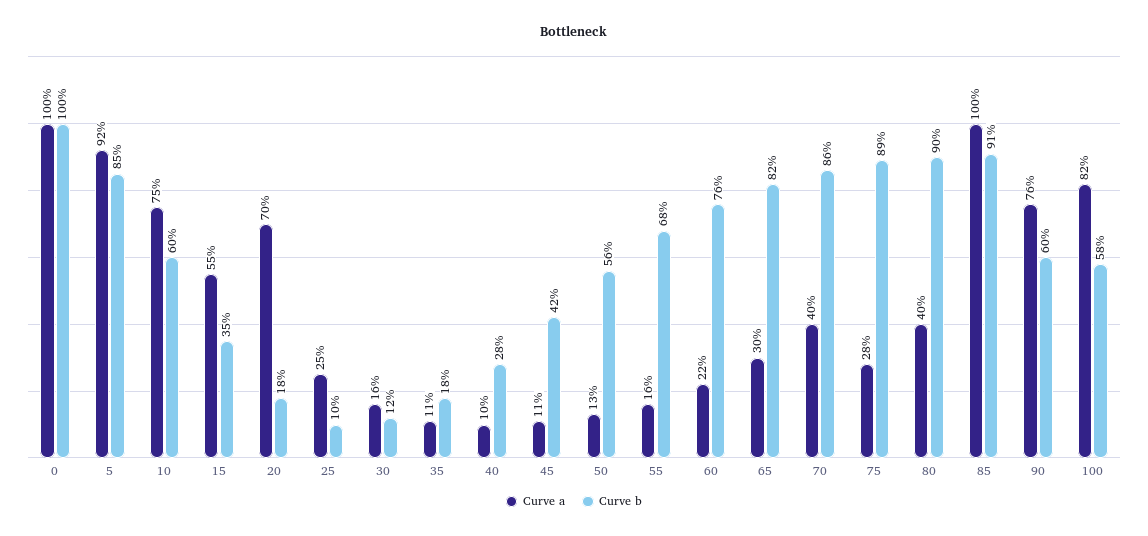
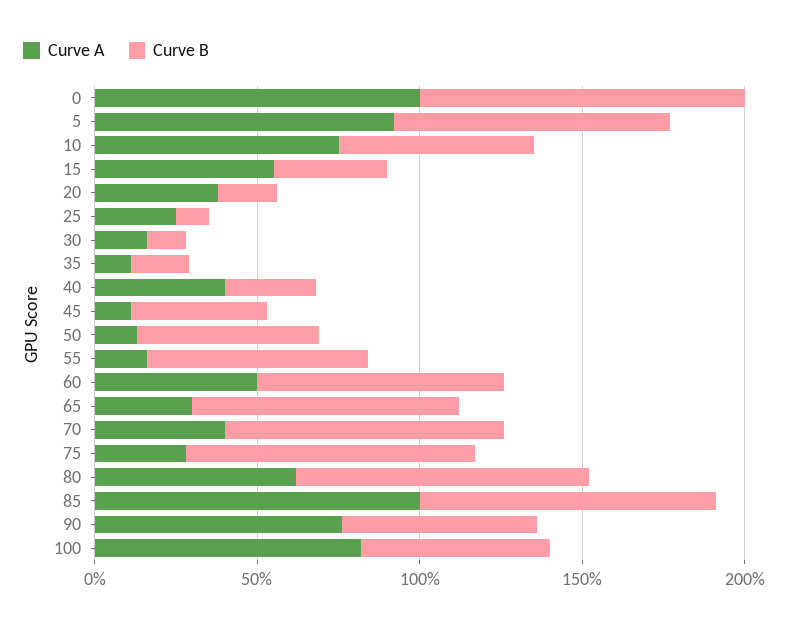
Curve a, 20: 70 -> 40
Curve a, 40: 10 -> 40
Curve a, 60: 22 -> 50
Curve a, 80: 40 -> 60

